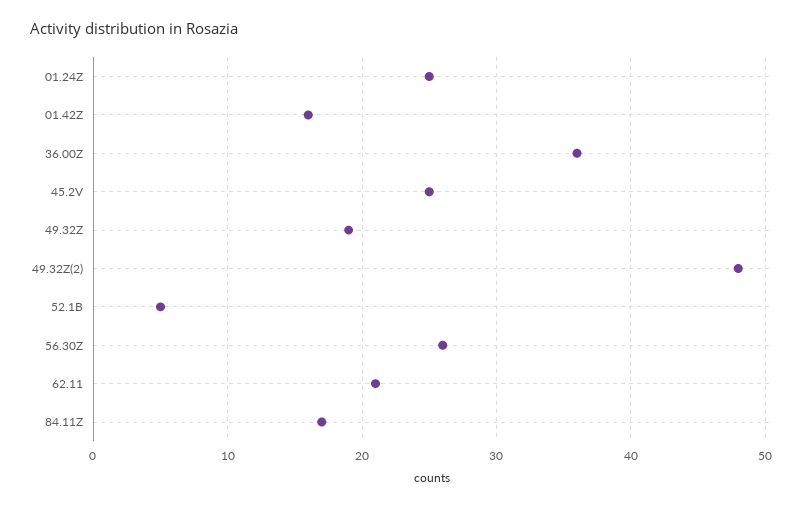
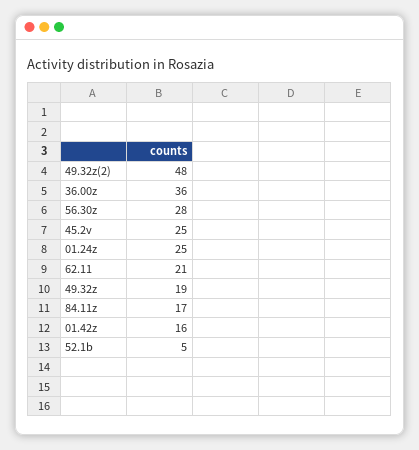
56.30Z: 26 -> 28

